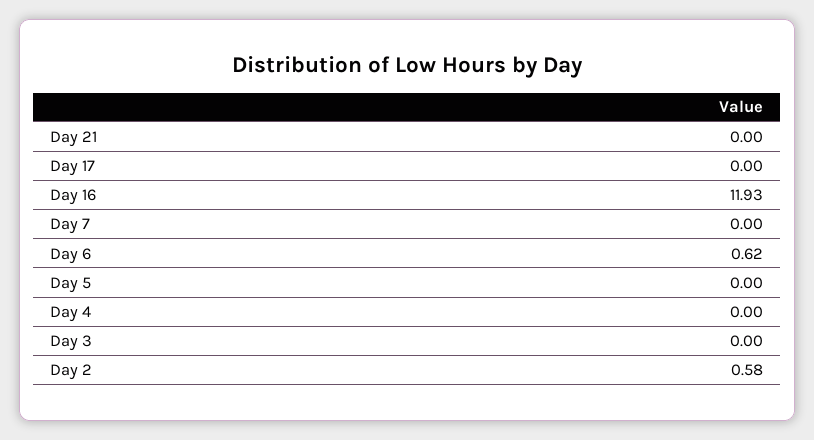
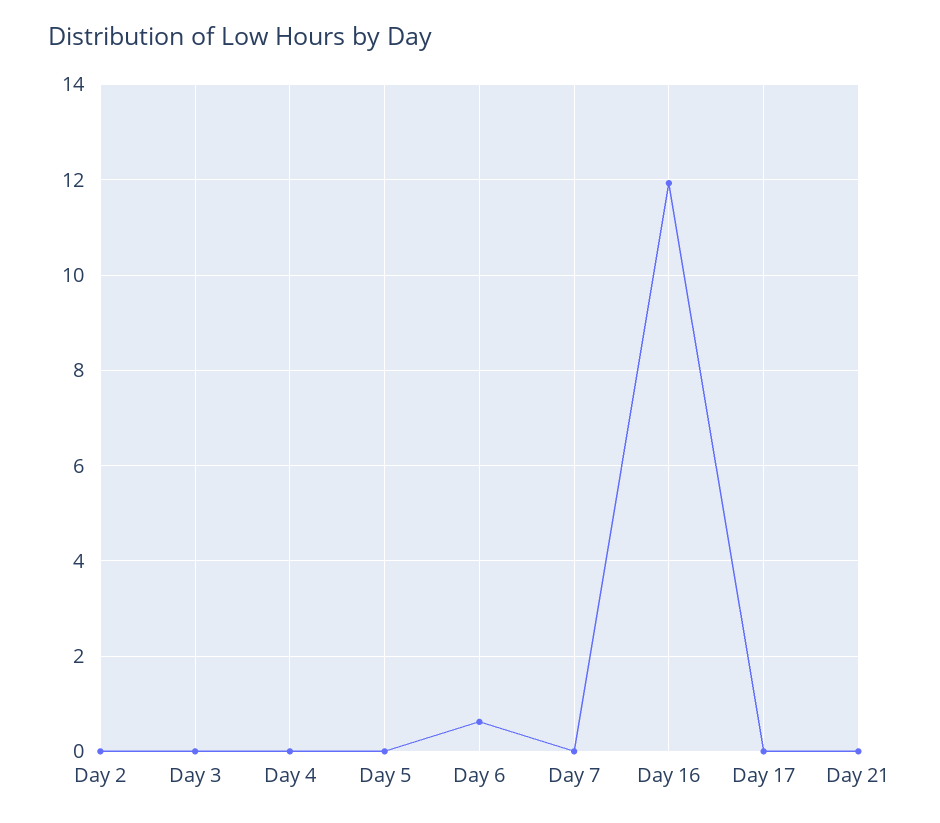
Day 2: 0.58 -> 0

